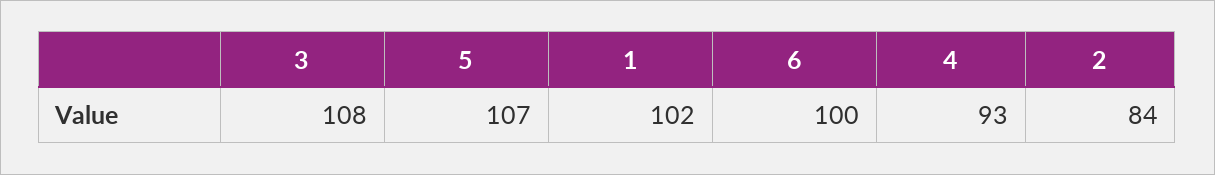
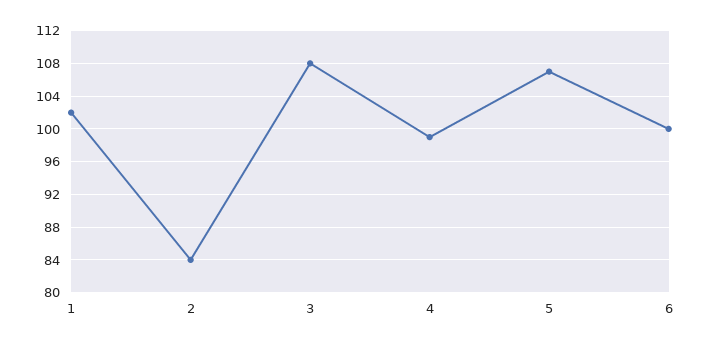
4: 93 -> 99

